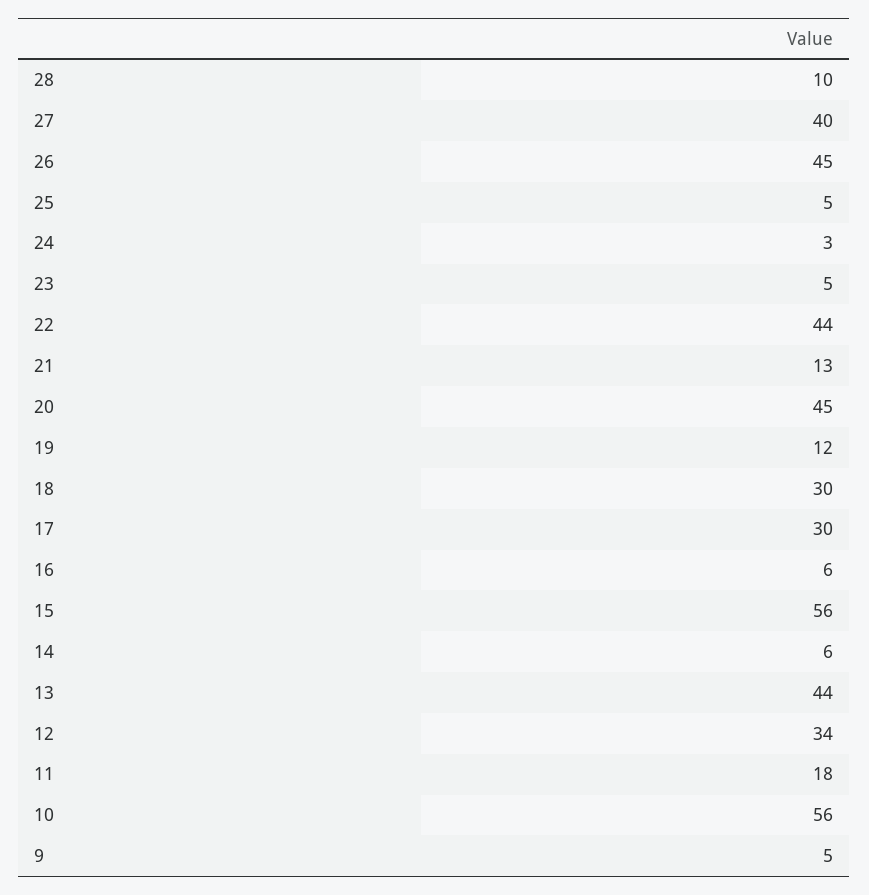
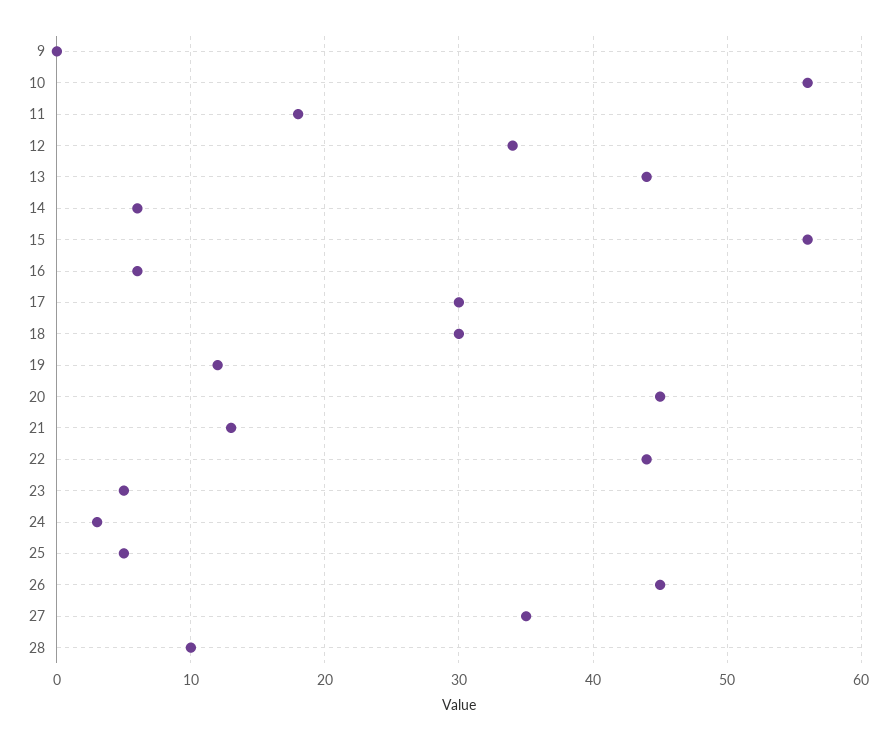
27: 40 -> 35
9: 5 -> 0

